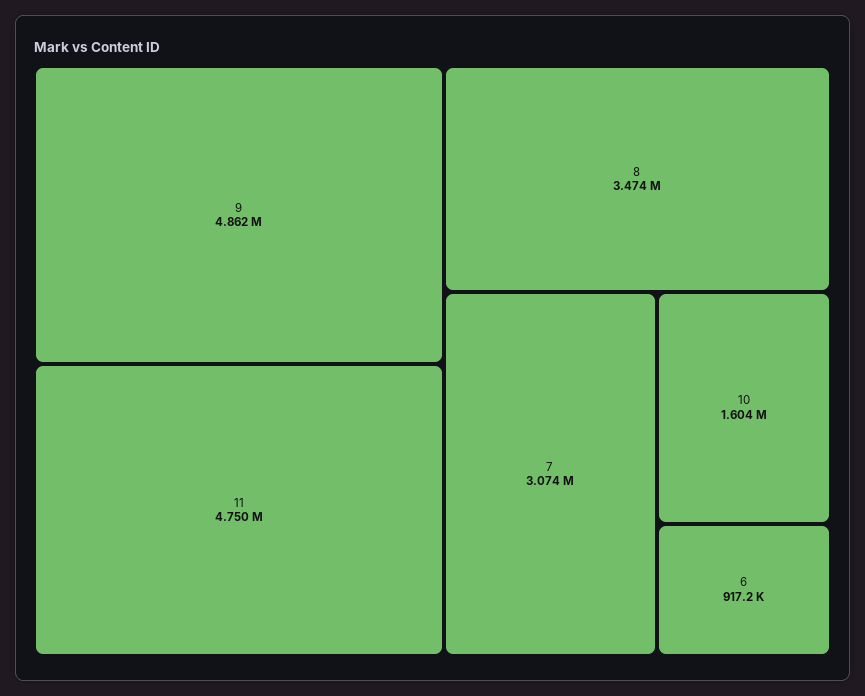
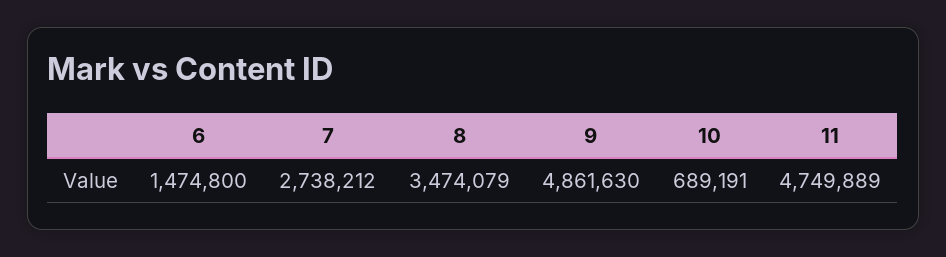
7: 3074000 -> 2738212
10: 1604000 -> 689191
6: 917200 -> 1474800

